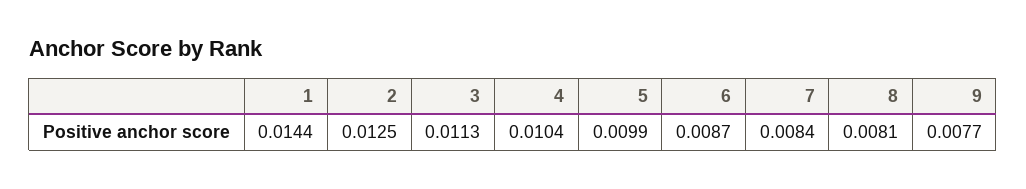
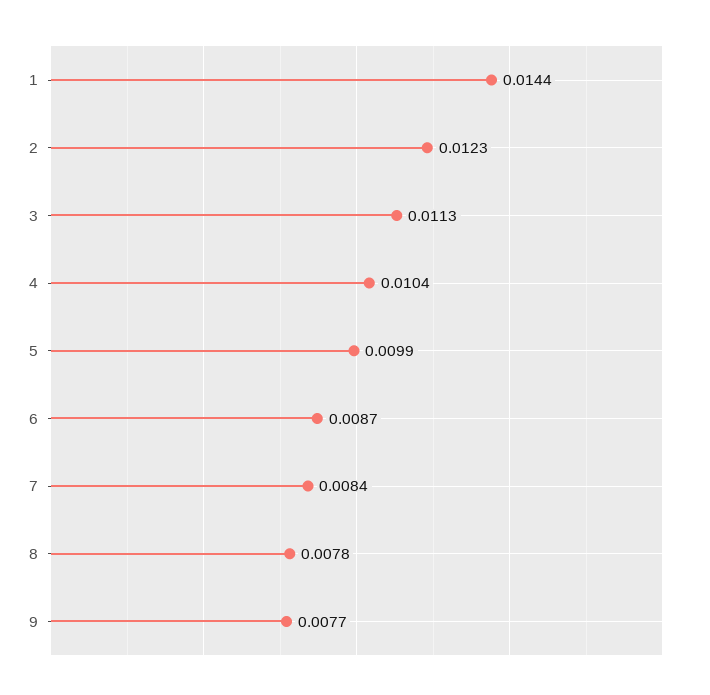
2: 0.0125 -> 0.0123
8: 0.0081 -> 0.0078

